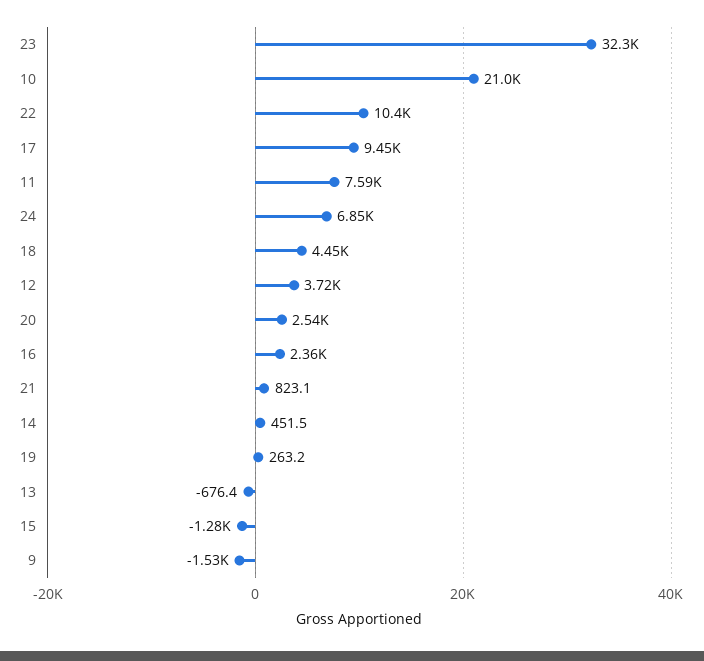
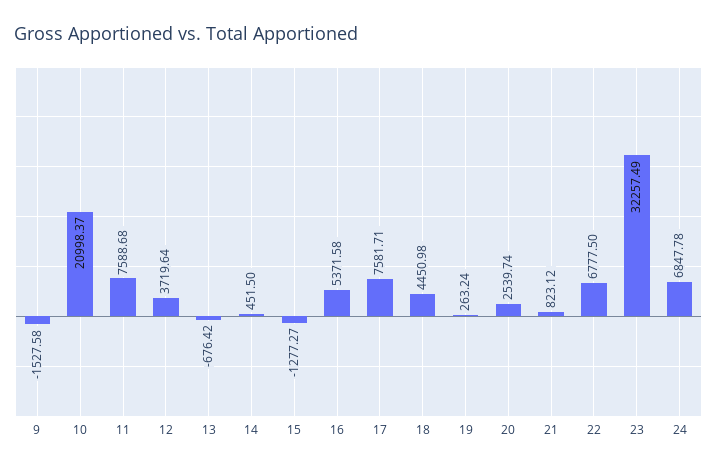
22: 10400 -> 6777.5
17: 9450 -> 7581.71
16: 2360 -> 5371.58

